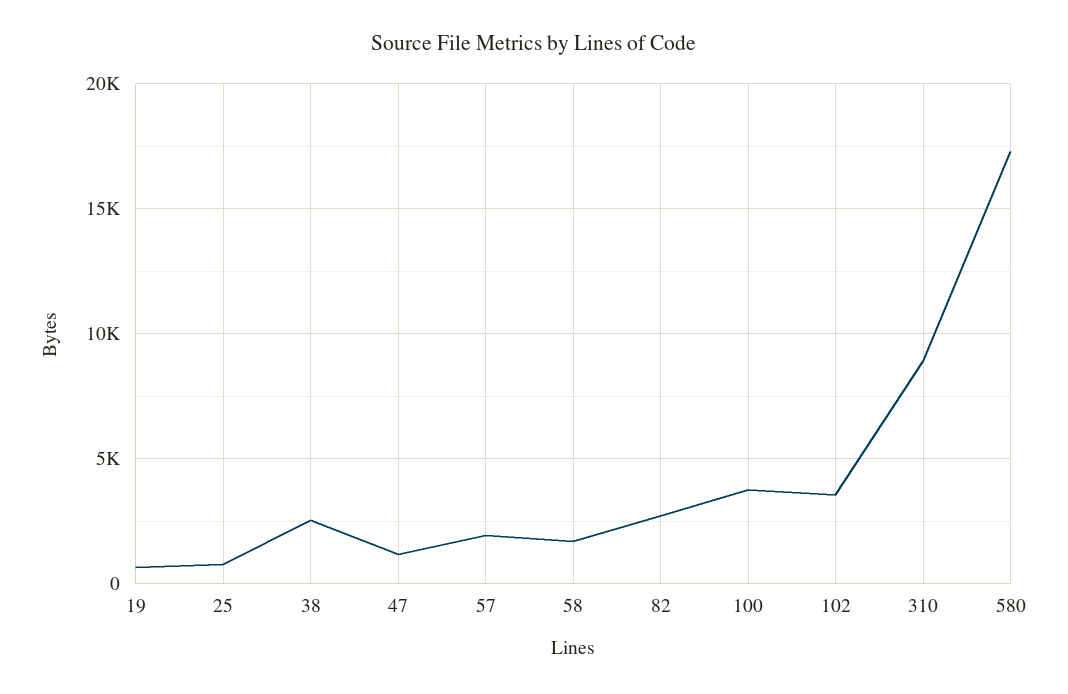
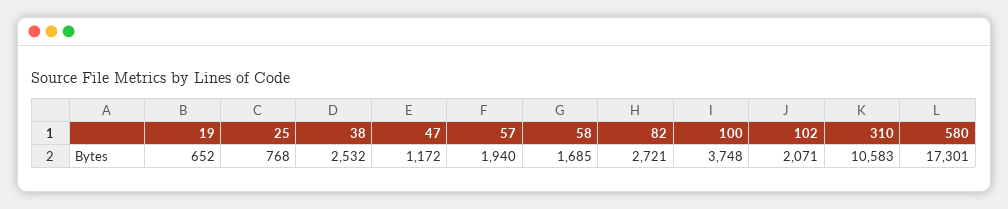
102: 3500 -> 2071
310: 9000 -> 10583

